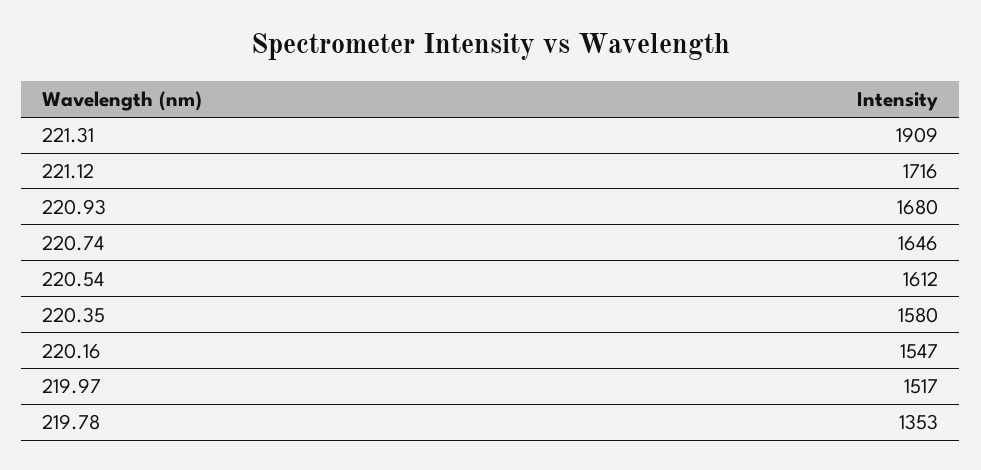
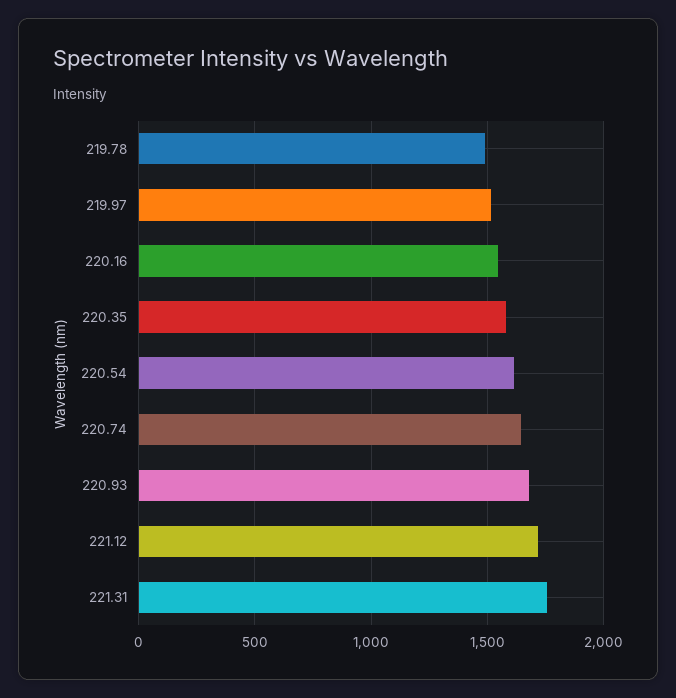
221.31: 1909 -> 1750
219.78: 1353 -> 1500

